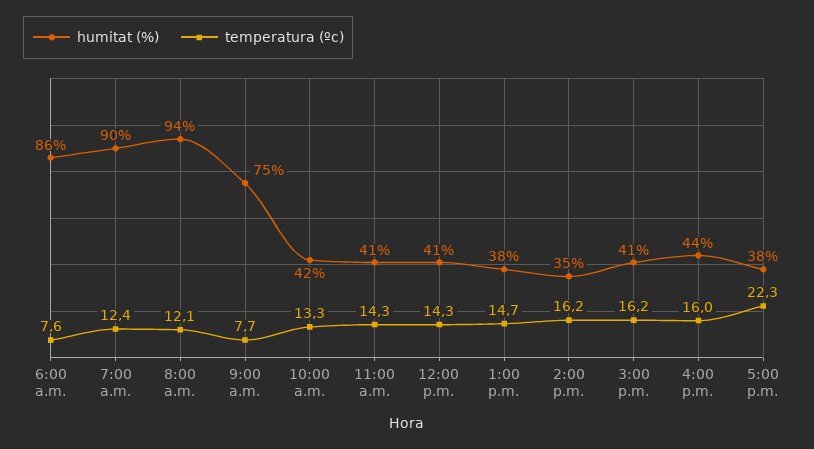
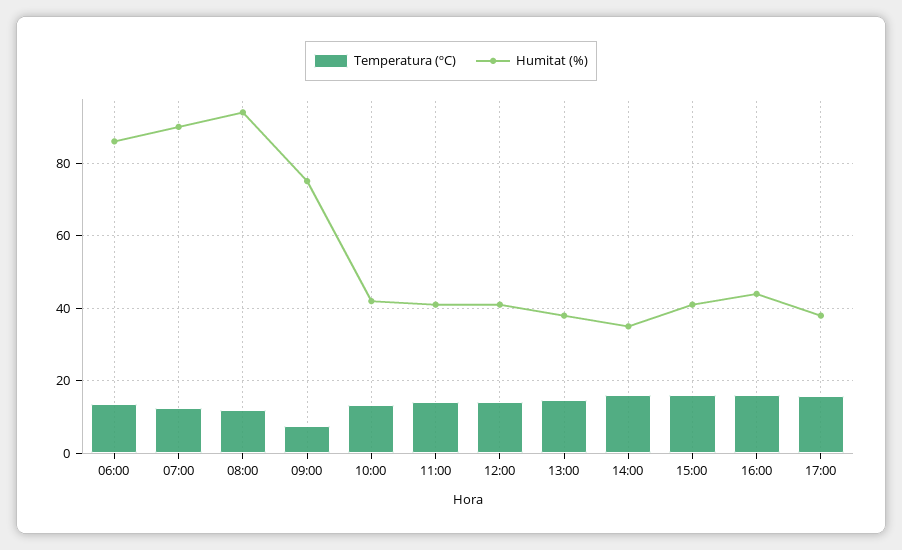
temperatura (ºc), 6:00 a.m.: 7.6 -> 14
temperatura (ºc), 5:00 p.m.: 22.3 -> 16

